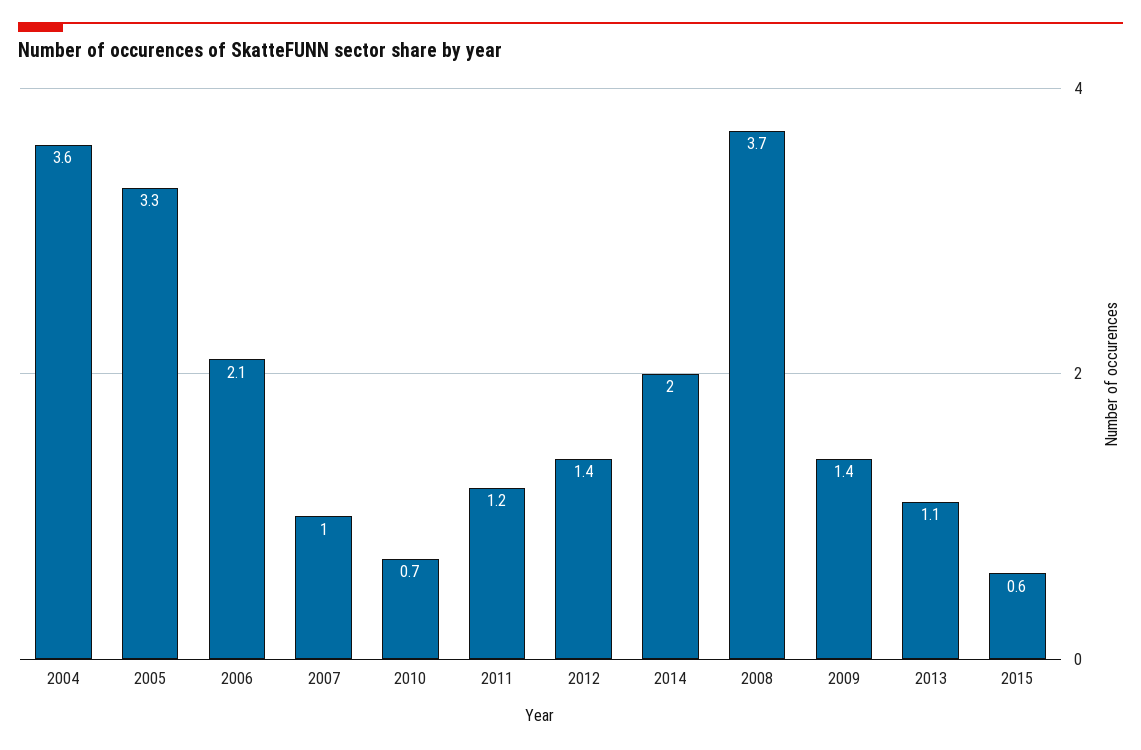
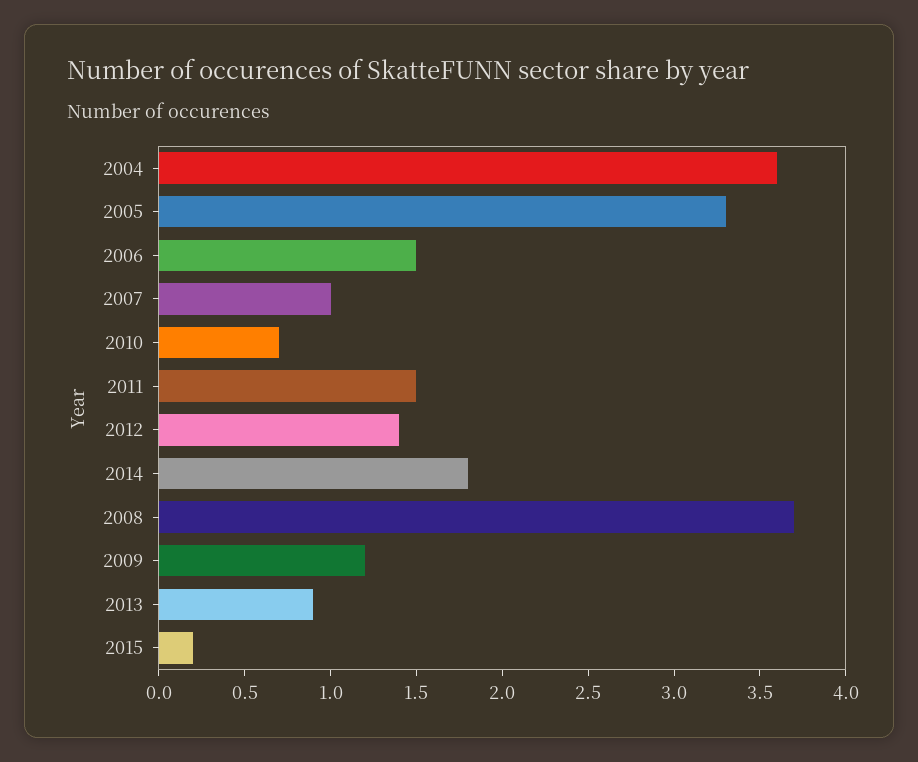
2006: 2.1 -> 1.5
2011: 1.2 -> 1.5
2014: 2 -> 1.8
2009: 1.4 -> 1.2
2013: 1.1 -> 0.9
2015: 0.6 -> 0.2

